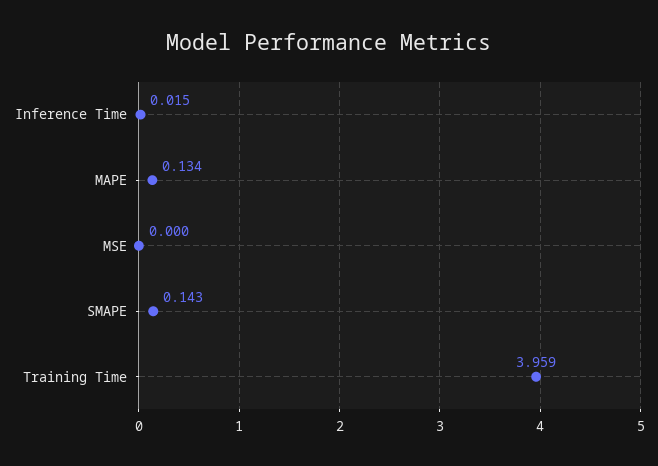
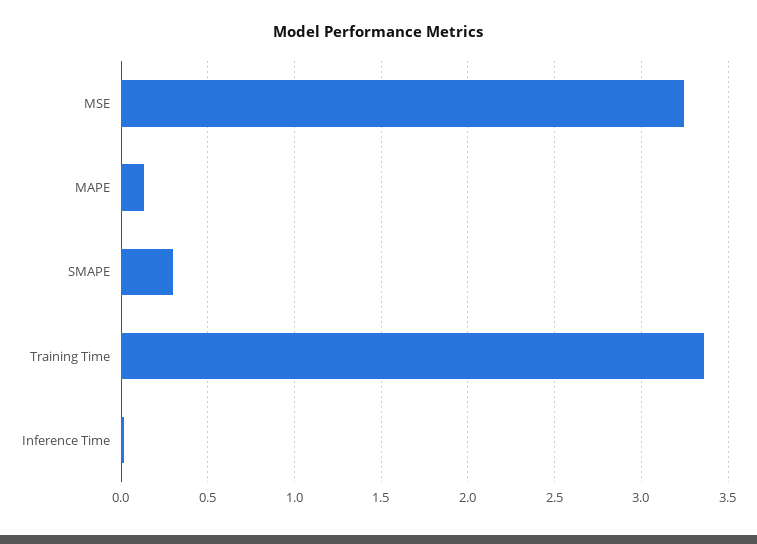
MSE: 0 -> 3.25
SMAPE: 0.143 -> 0.3
Training Time: 3.959 -> 3.35

